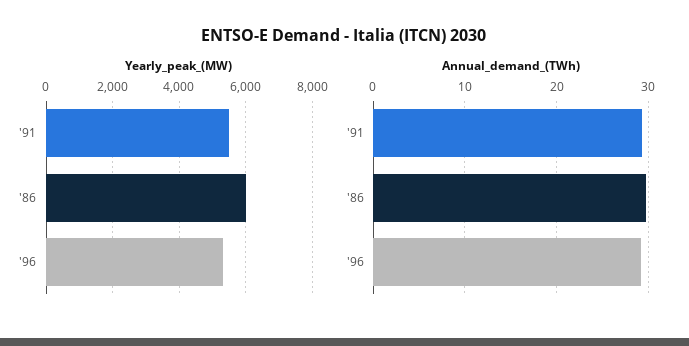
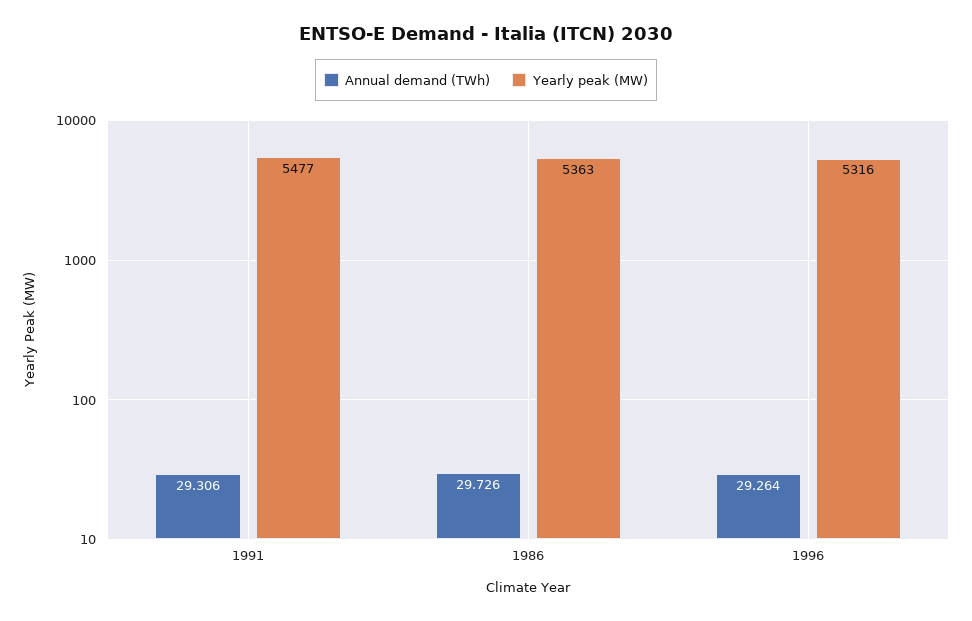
Yearly_peak_(MW), '86: 6000 -> 5363

